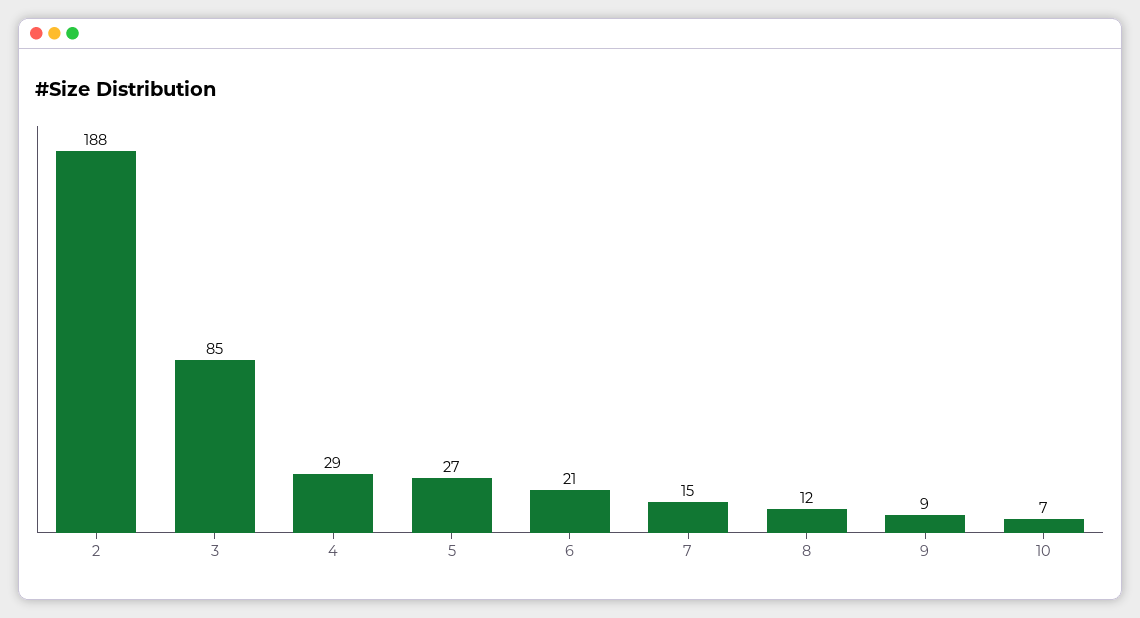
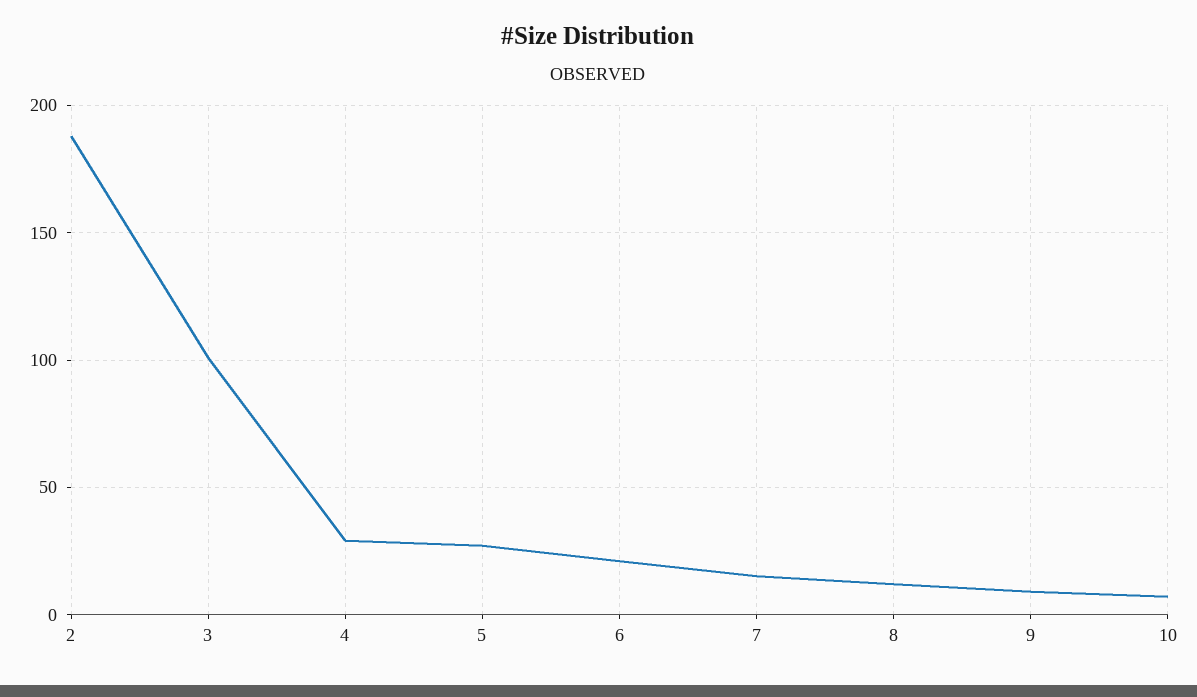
3: 85 -> 100

